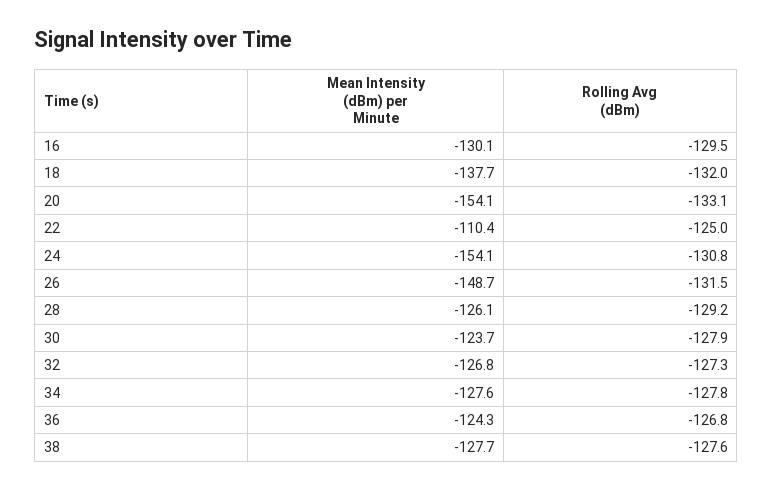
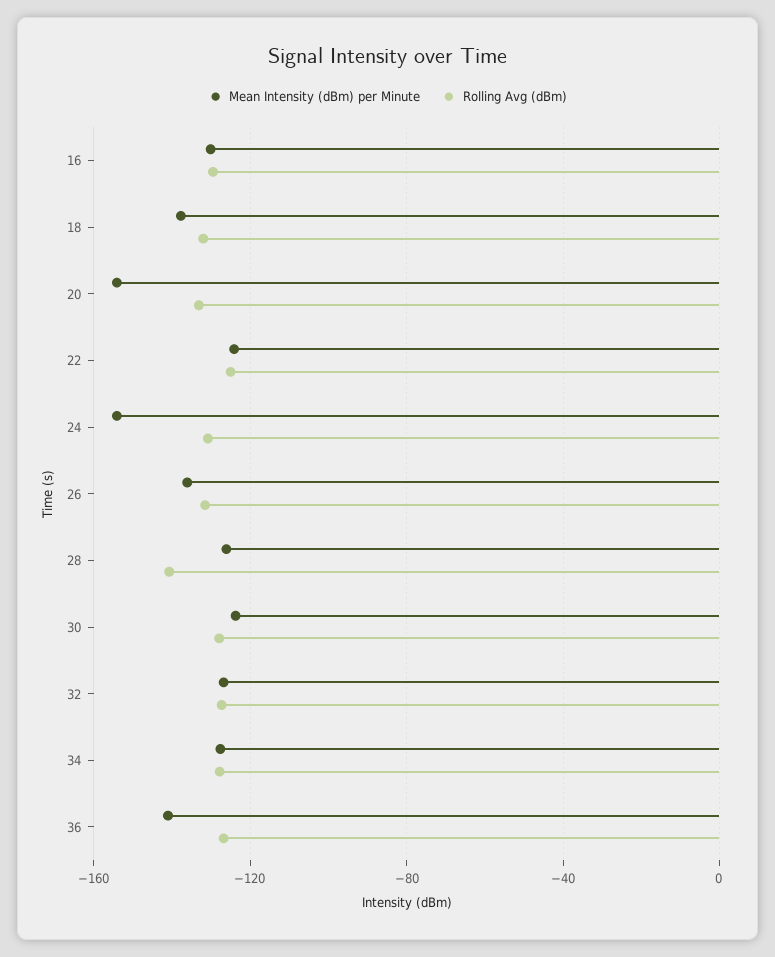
Mean Intensity (dBm) per Minute, 22: -110.4 -> -125
Mean Intensity (dBm) per Minute, 26: -148.7 -> -135
Rolling Avg (dBm), 28: -129.2 -> -140
Mean Intensity (dBm) per Minute, 36: -124.3 -> -140
Mean Intensity (dBm) per Minute, 38: -127.7 -> none
Rolling Avg (dBm), 38: -127.6 -> none

